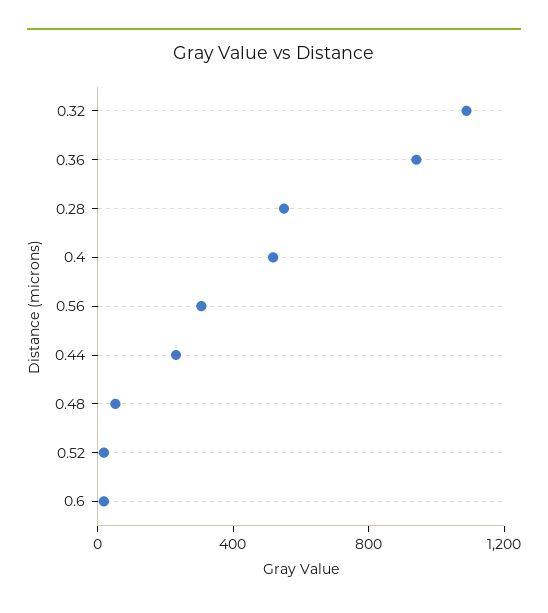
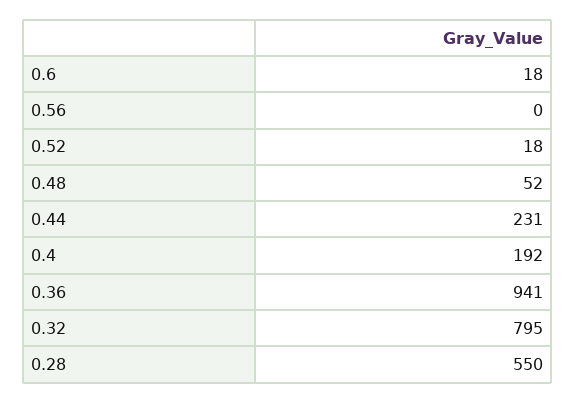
0.32: 1100 -> 795
0.4: 500 -> 192
0.56: 300 -> 0

